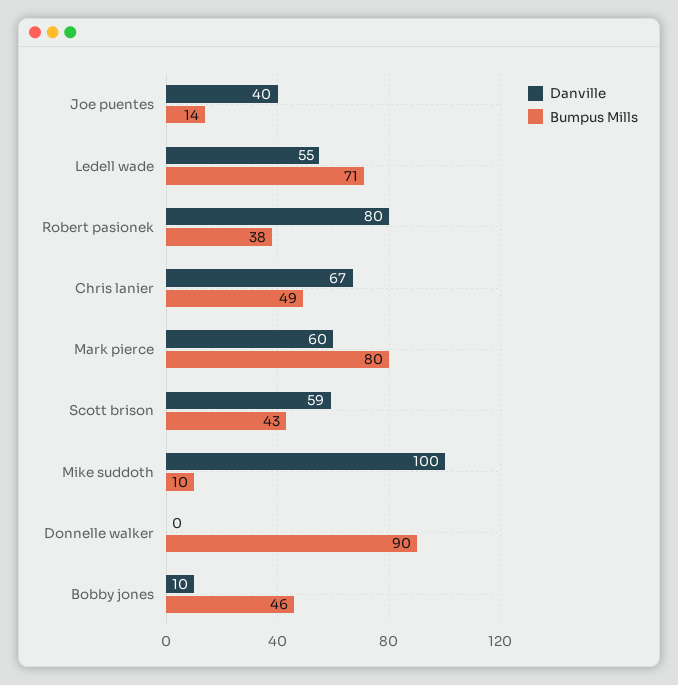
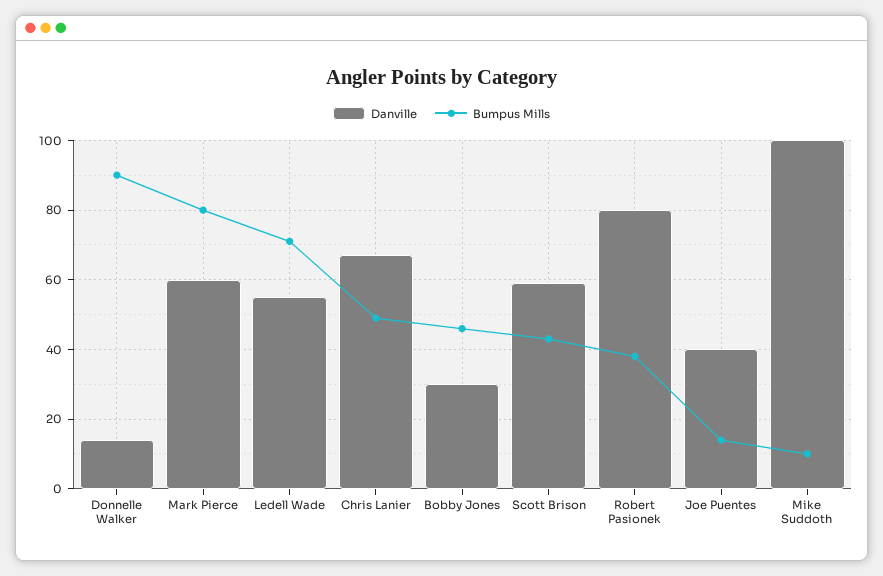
Danville, Donnelle walker: 0 -> 15
Danville, Bobby jones: 10 -> 30

